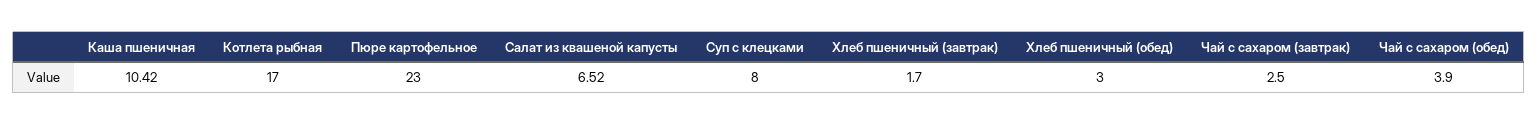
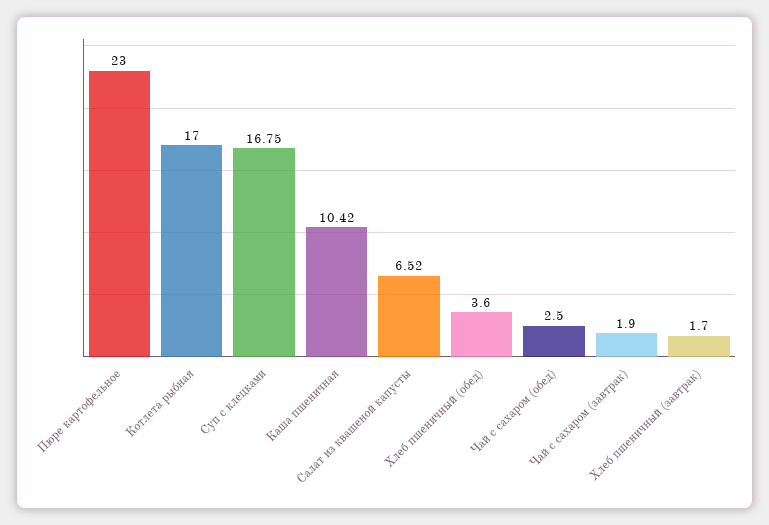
Суп с клецками: 8 -> 16.75
Хлеб пшеничный (обед): 3 -> 3.6
Чай с сахаром (завтрак): 2.5 -> 1.9
Чай с сахаром (обед): 3.9 -> 2.5

